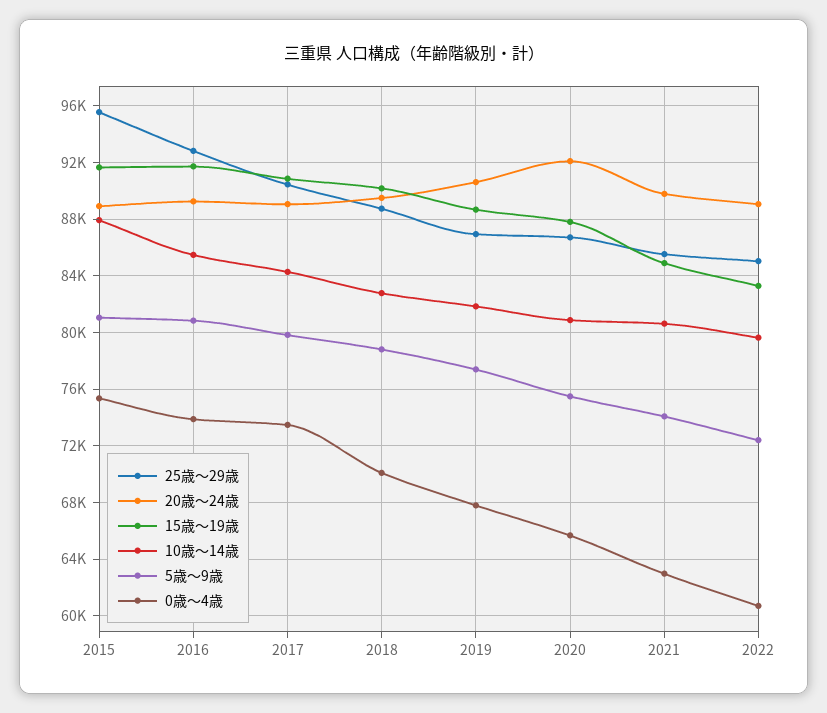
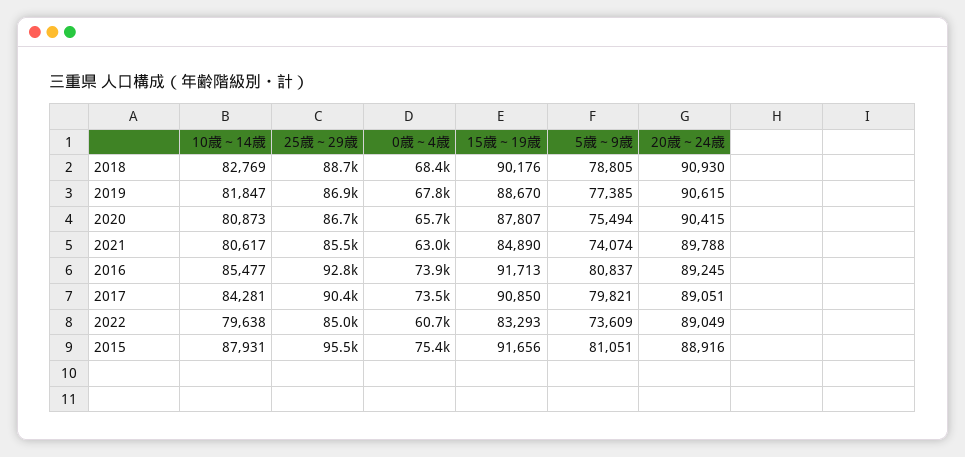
20歳～24歳, 2018: 89500 -> 90930
0歳～4歳, 2018: 70000 -> 68400
20歳～24歳, 2020: 92000 -> 90415
5歳～9歳, 2022: 72500 -> 73609

